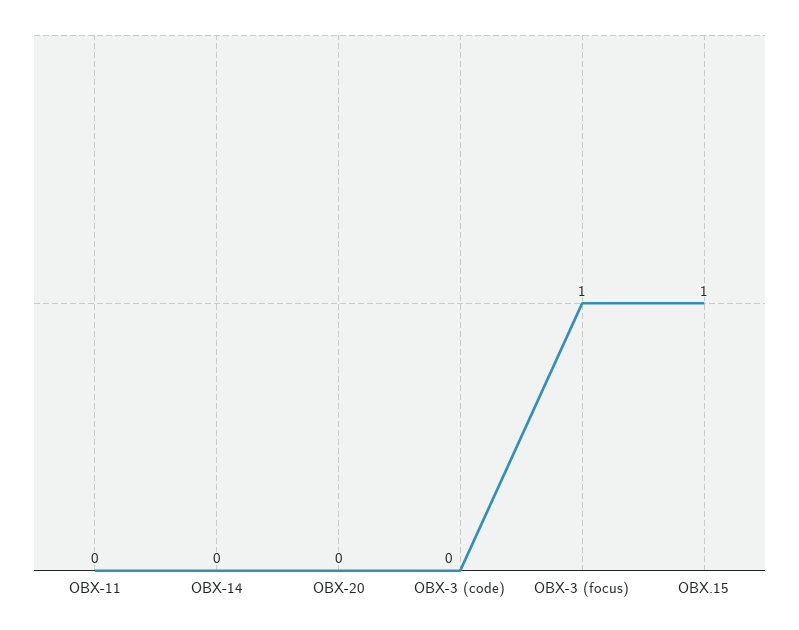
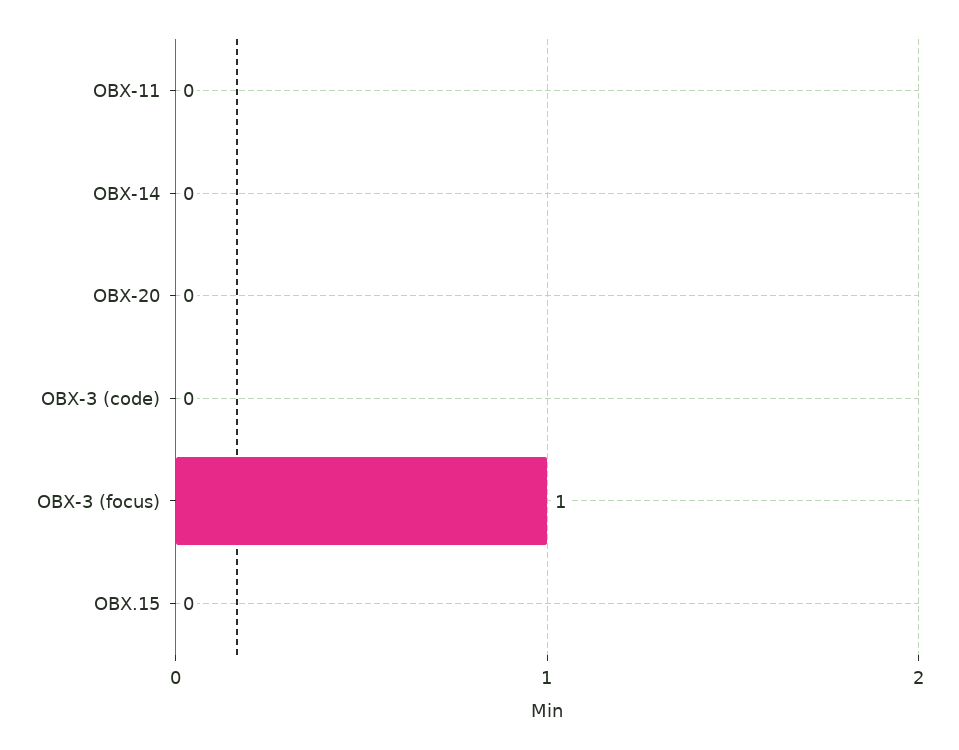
OBX.15: 1 -> 0

